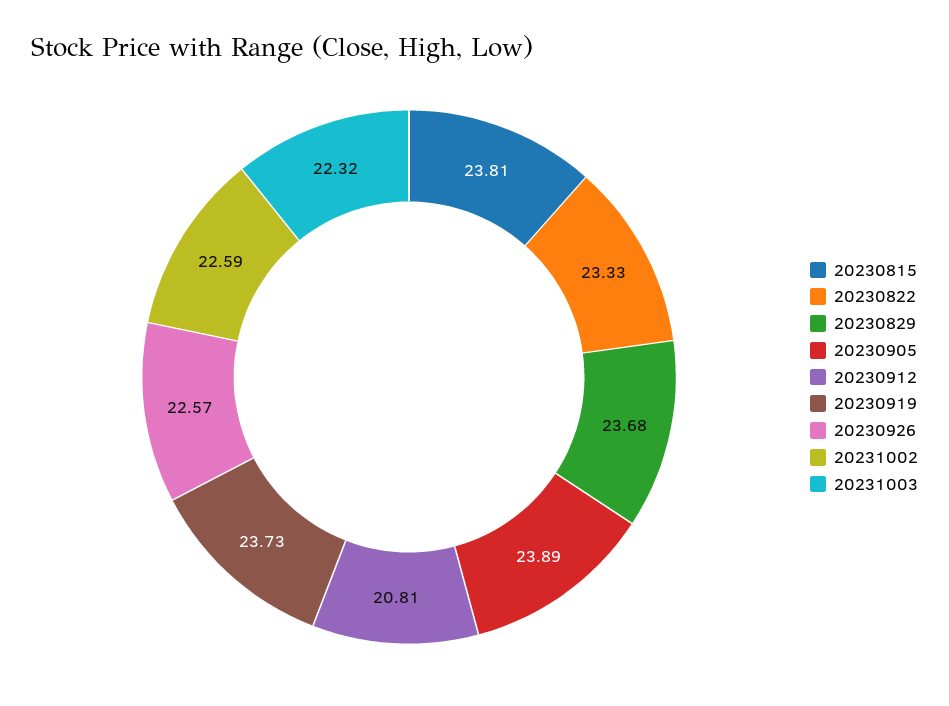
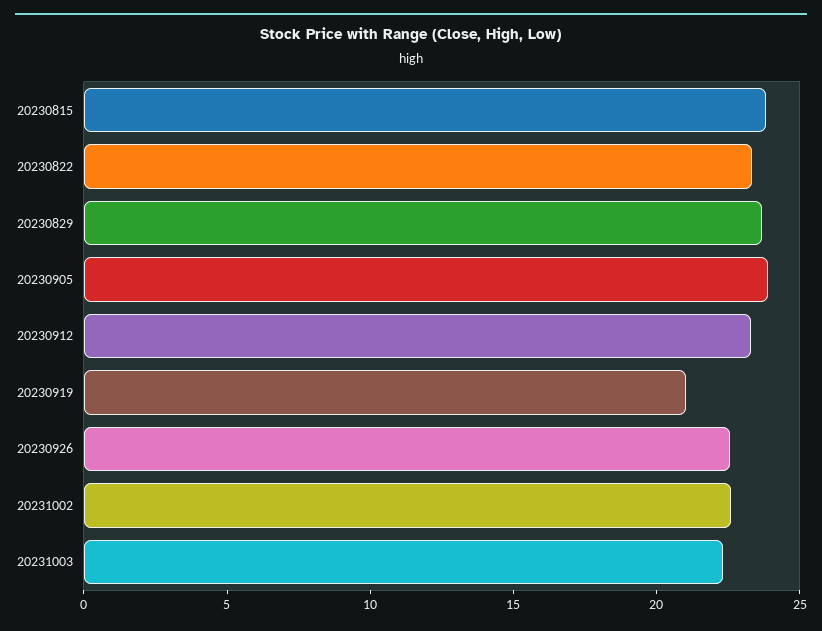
20230912: 20.81 -> 23
20230919: 23.73 -> 21

